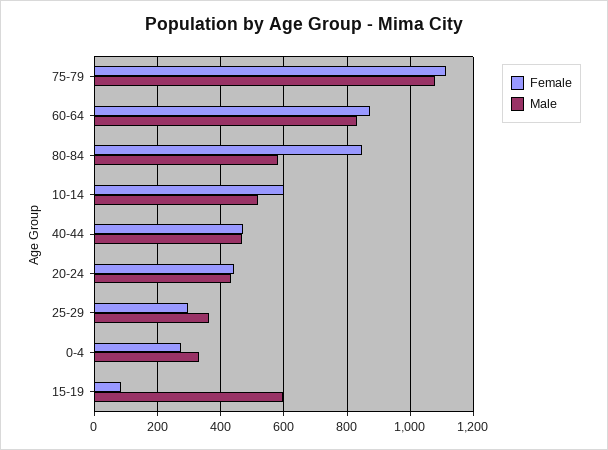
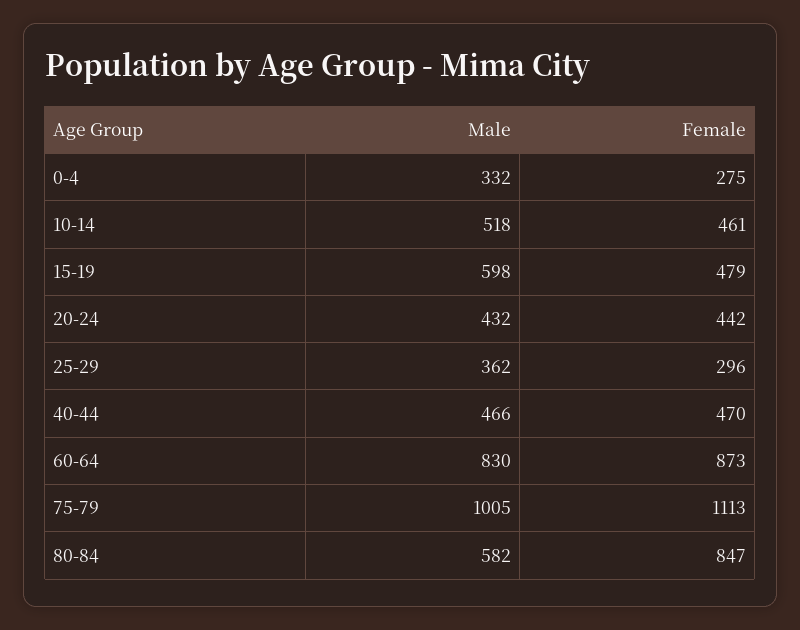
Male, 75-79: 1080 -> 1005
Female, 10-14: 600 -> 461
Female, 15-19: 80 -> 479

